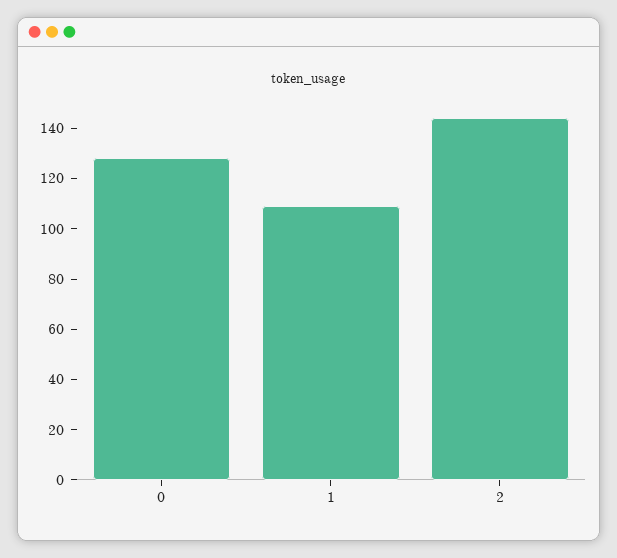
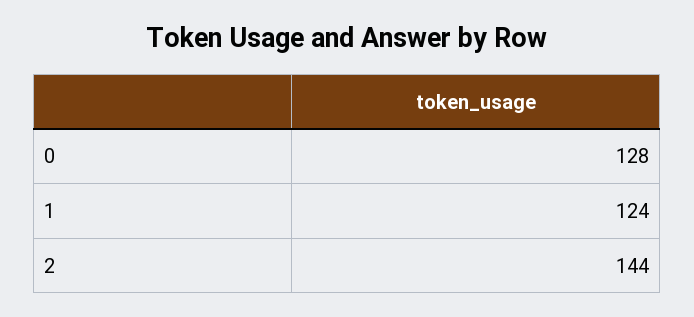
1: 110 -> 124

